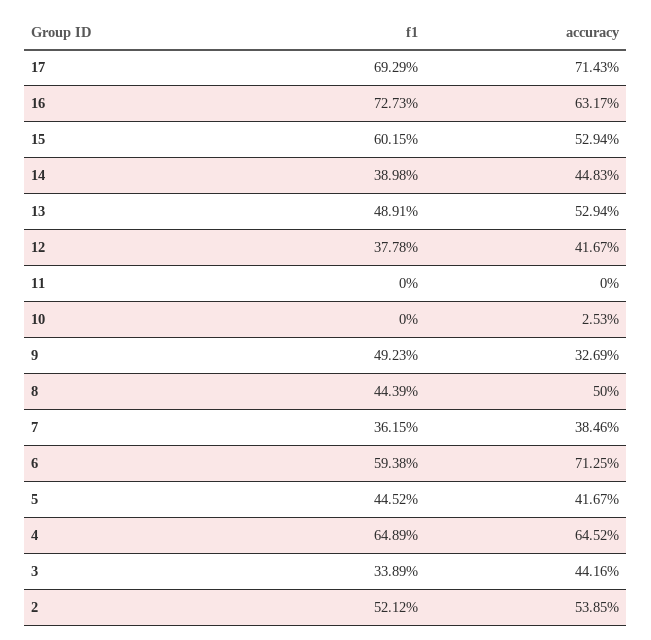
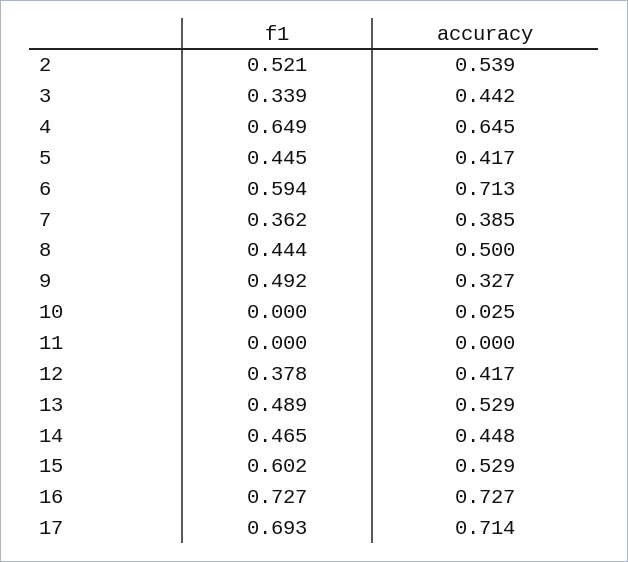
accuracy, 16: 0.6317 -> 0.727
f1, 14: 0.3898 -> 0.465

